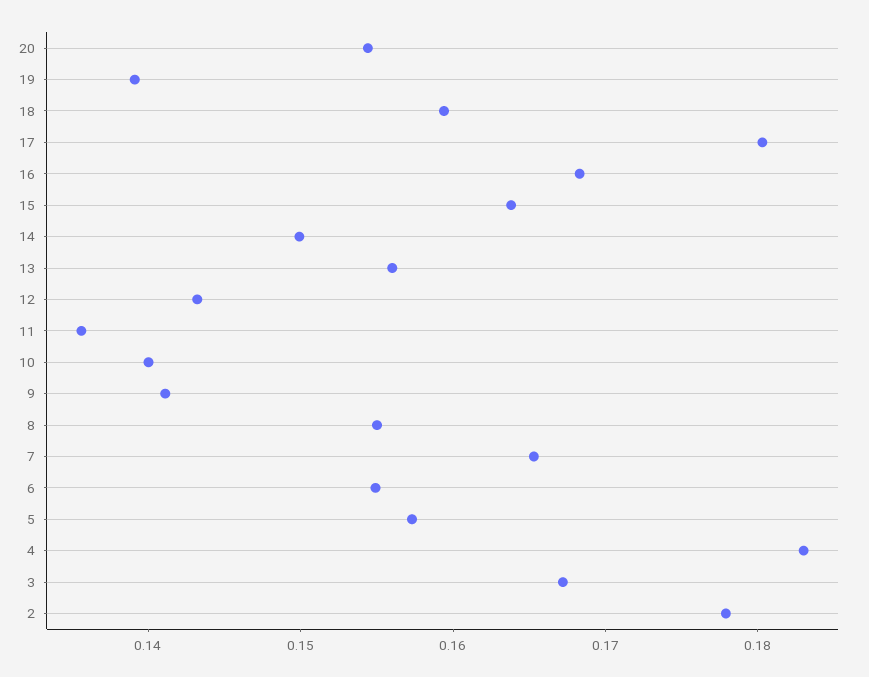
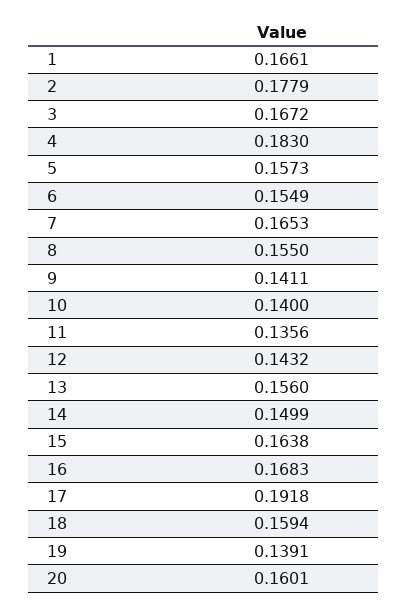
20: 0.154 -> 0.1601
17: 0.18 -> 0.1918
1: none -> 0.1661

